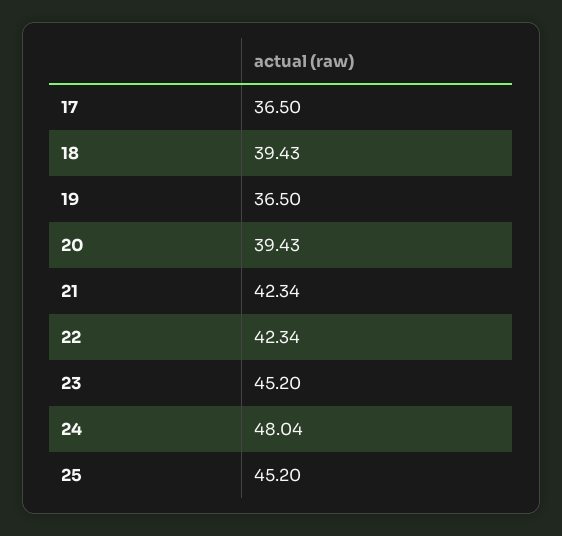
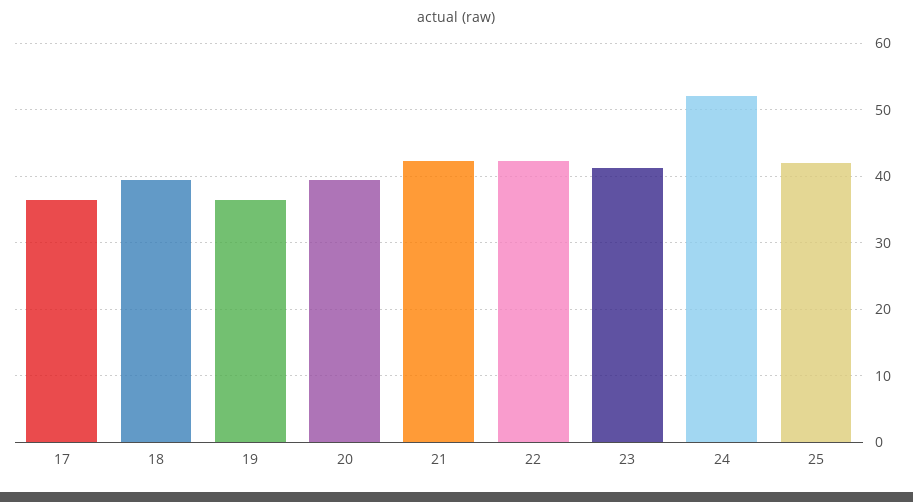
23: 45.2 -> 41
24: 48.04 -> 52
25: 45.2 -> 42

